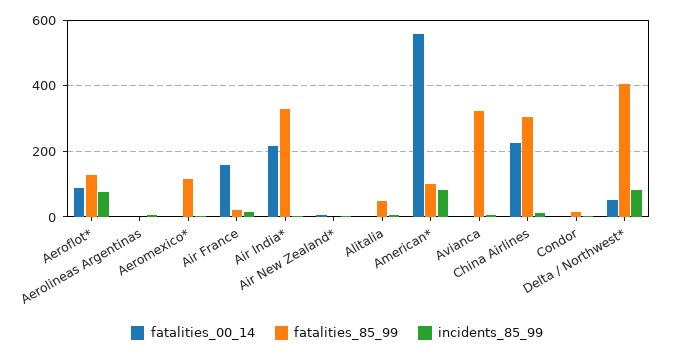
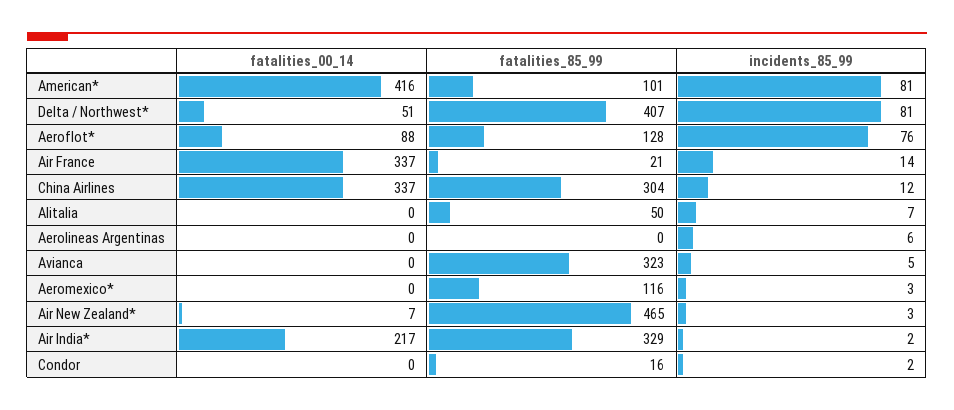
fatalities_00_14, Air France: 160 -> 337
fatalities_85_99, Air New Zealand*: 0 -> 465
fatalities_00_14, American*: 560 -> 416
fatalities_00_14, China Airlines: 220 -> 337

